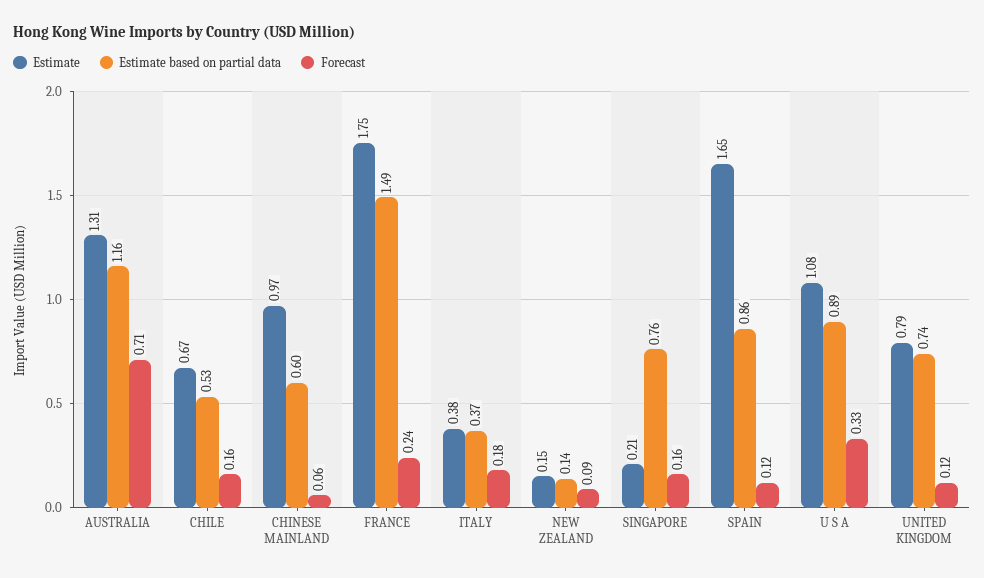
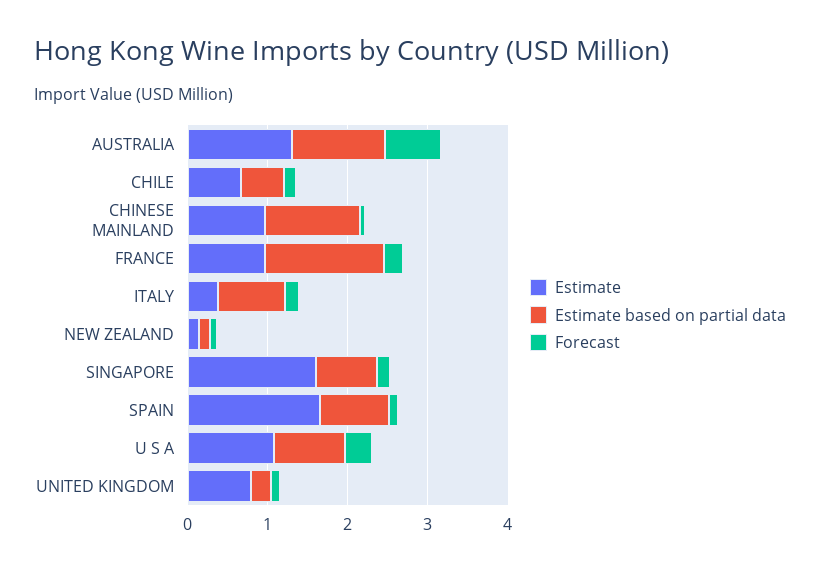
Estimate based on partial data, CHINESE MAINLAND: 0.6 -> 1.2
Estimate, FRANCE: 1.75 -> 1
Estimate based on partial data, ITALY: 0.37 -> 0.8
Estimate, SINGAPORE: 0.21 -> 1.6
Estimate based on partial data, UNITED KINGDOM: 0.74 -> 0.2

